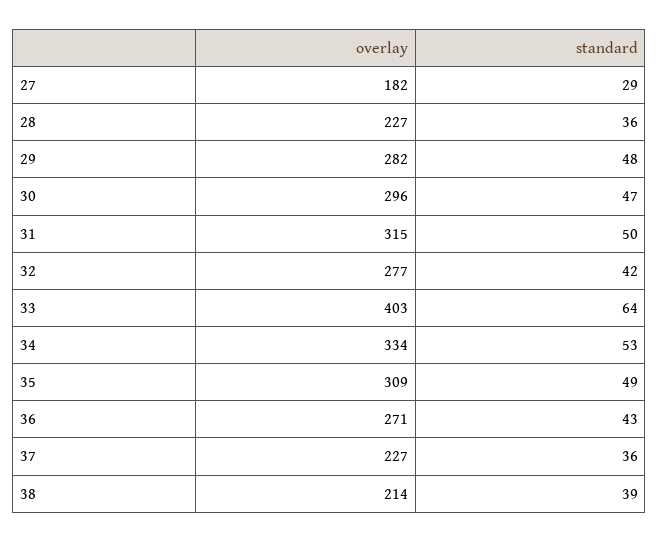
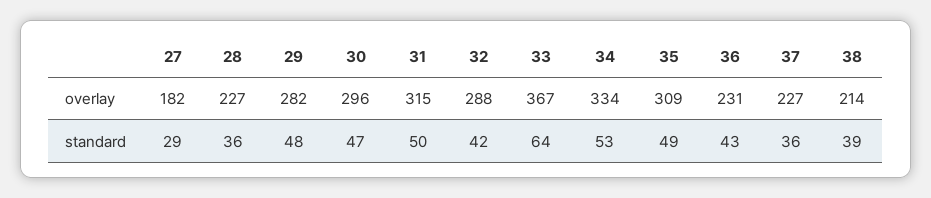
overlay, 32: 277 -> 288
overlay, 33: 403 -> 367
overlay, 36: 271 -> 231

